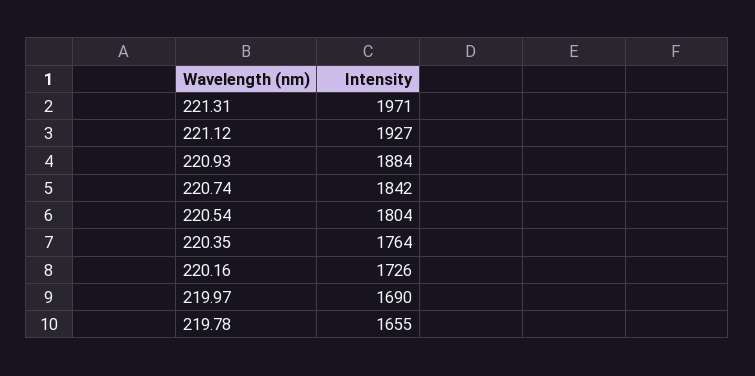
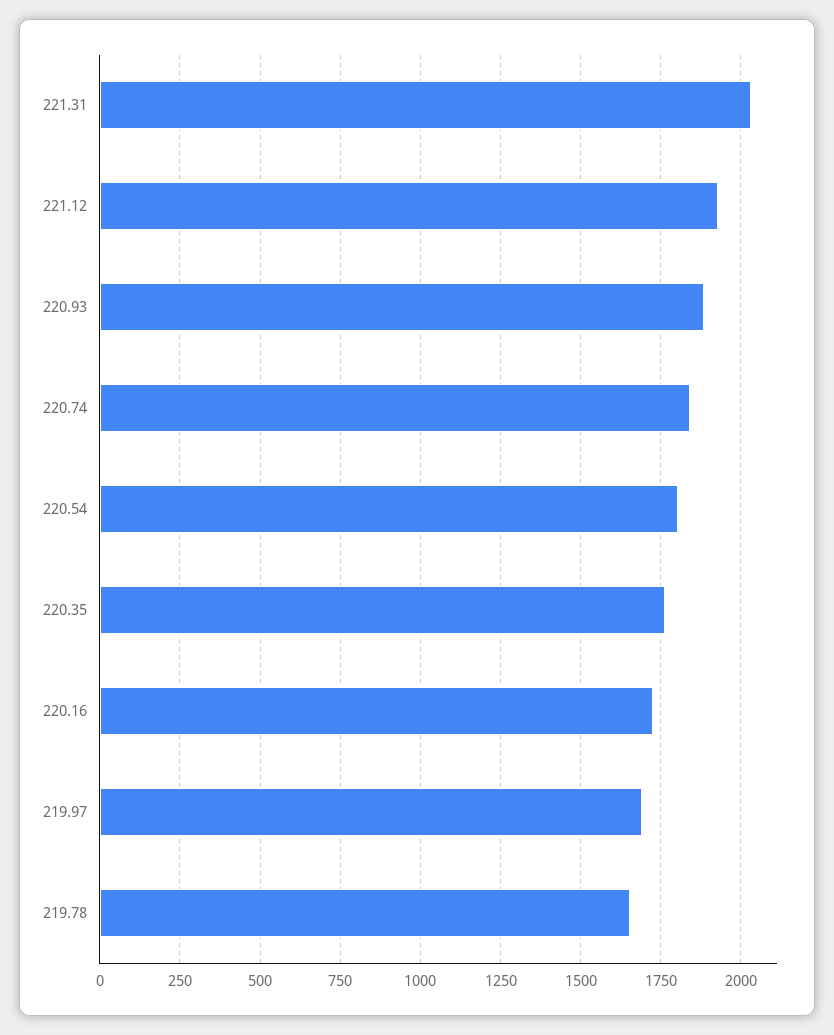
221.31: 1971 -> 2025

